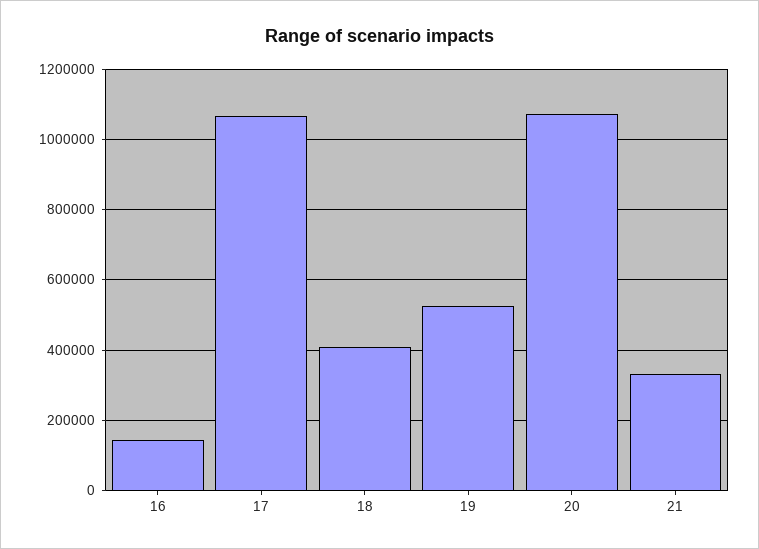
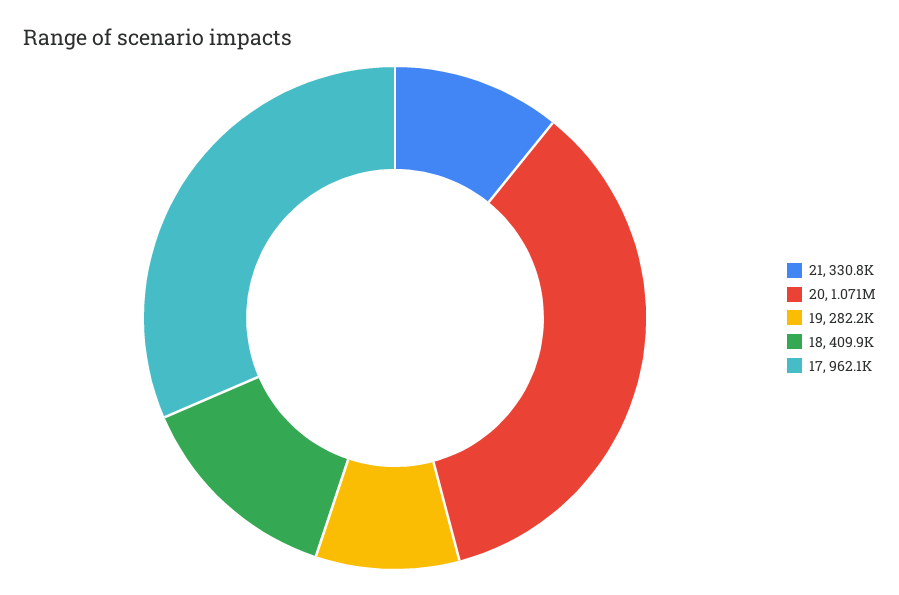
16: 140000 -> none
17: 1060000 -> 962100
19: 520000 -> 282200

